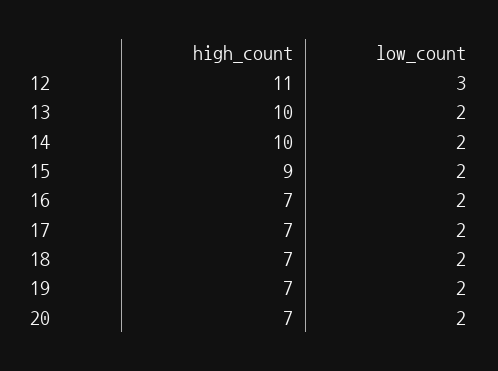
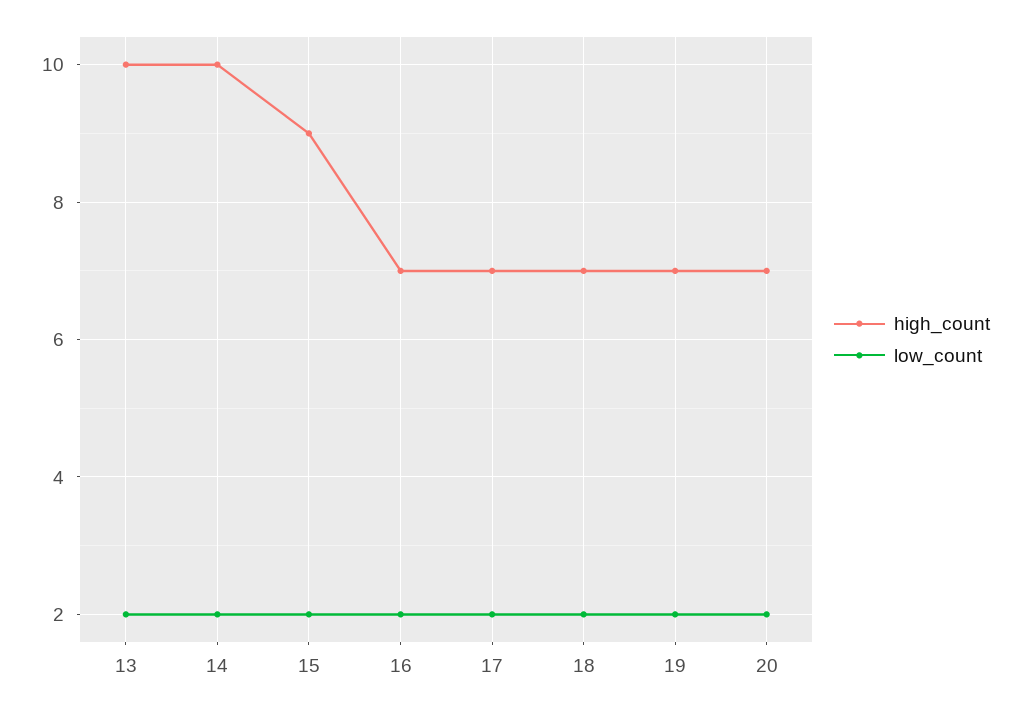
high_count, 12: 11 -> none
low_count, 12: 3 -> none

